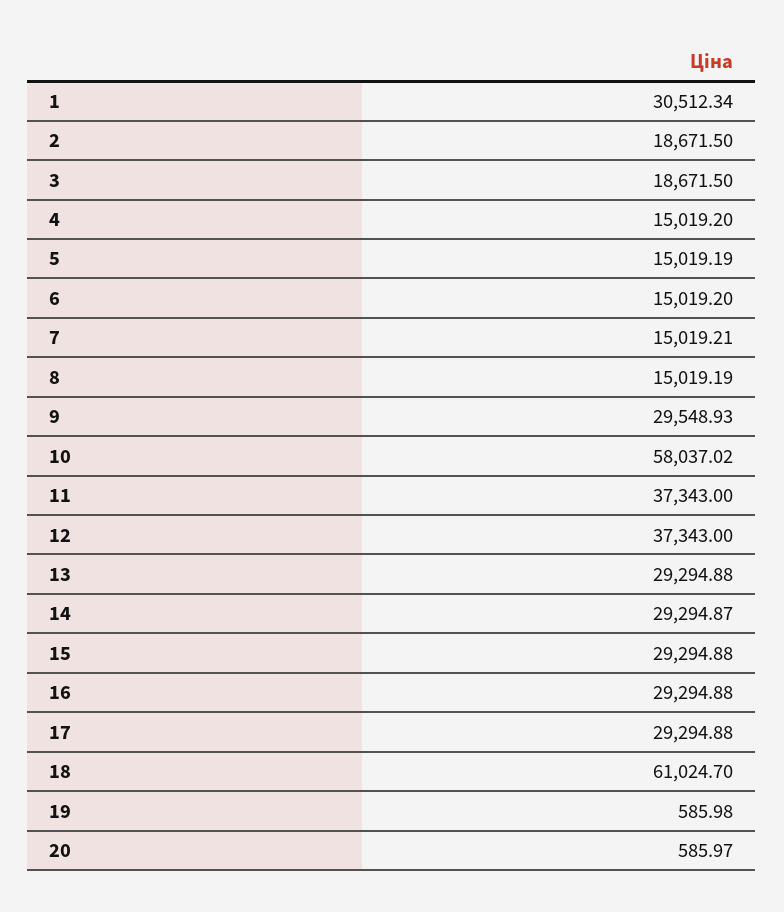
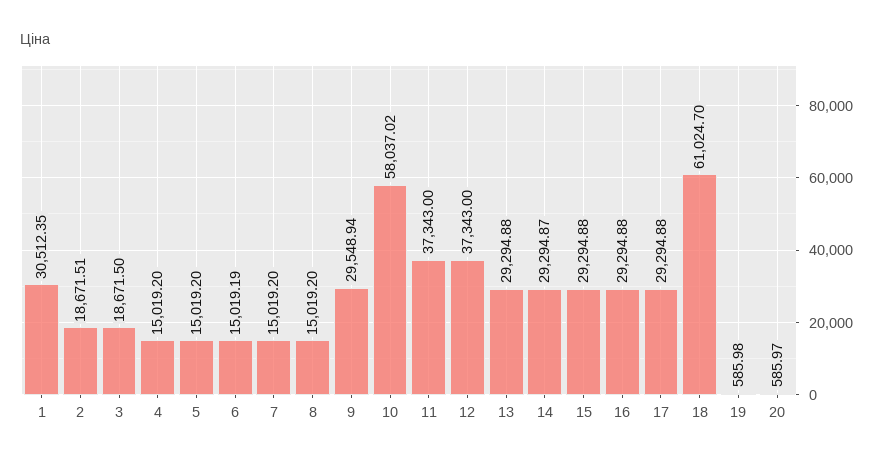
1: 30512.34 -> 30512.35
2: 18671.5 -> 18671.51
5: 15019.19 -> 15019.2
6: 15019.2 -> 15019.19
7: 15019.21 -> 15019.2
8: 15019.19 -> 15019.2
9: 29548.93 -> 29548.94

